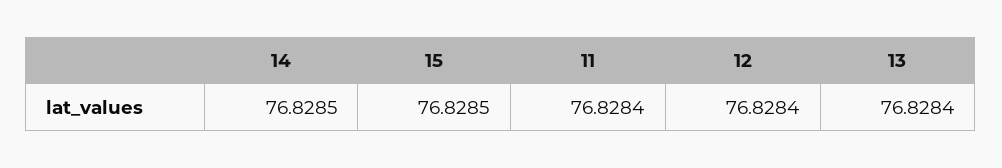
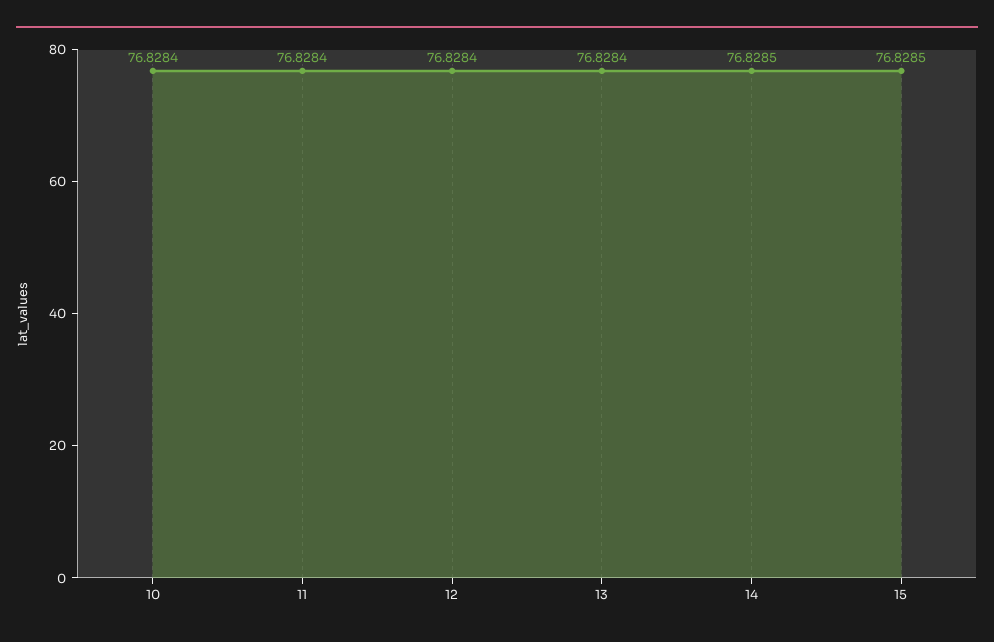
10: none -> 76.8284

